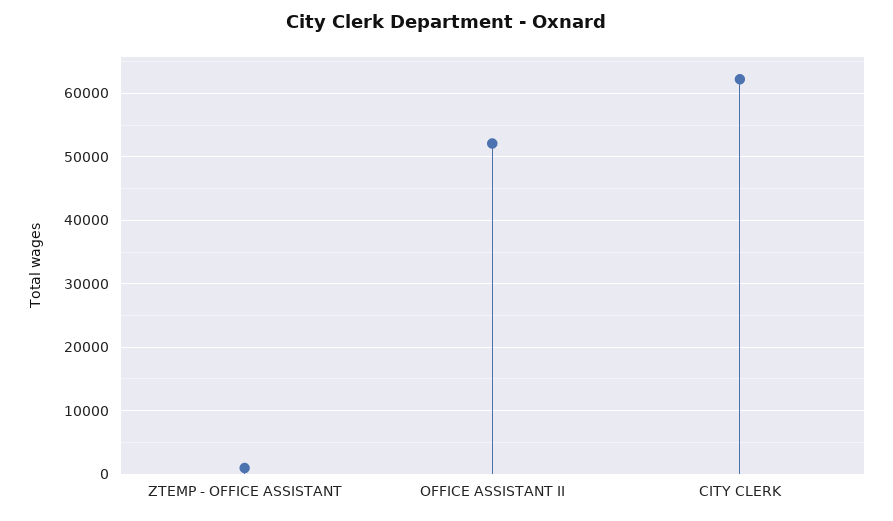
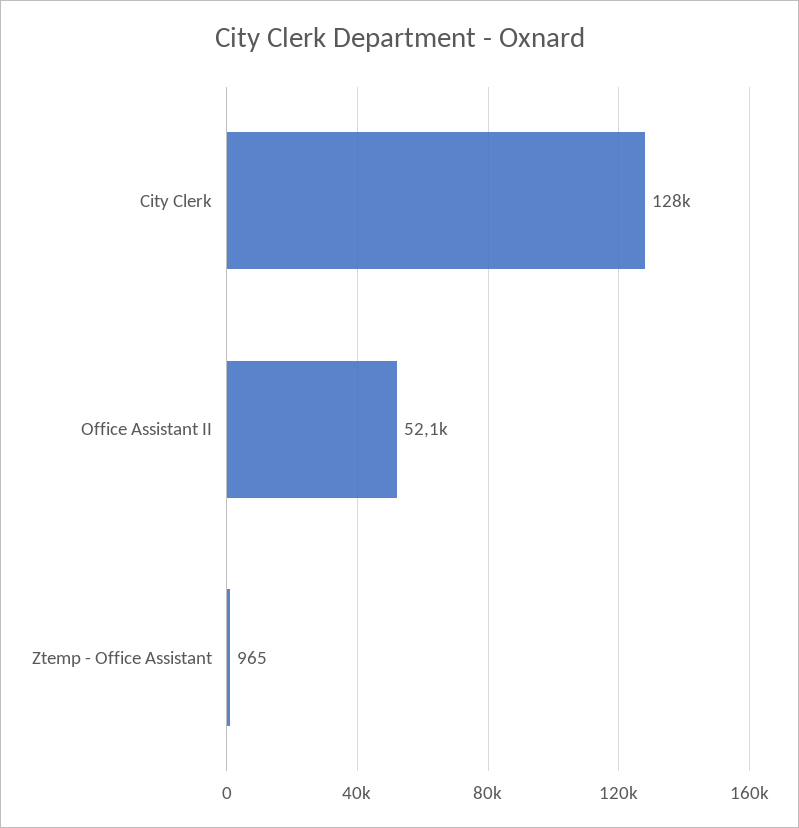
CITY CLERK: 62000 -> 128000

